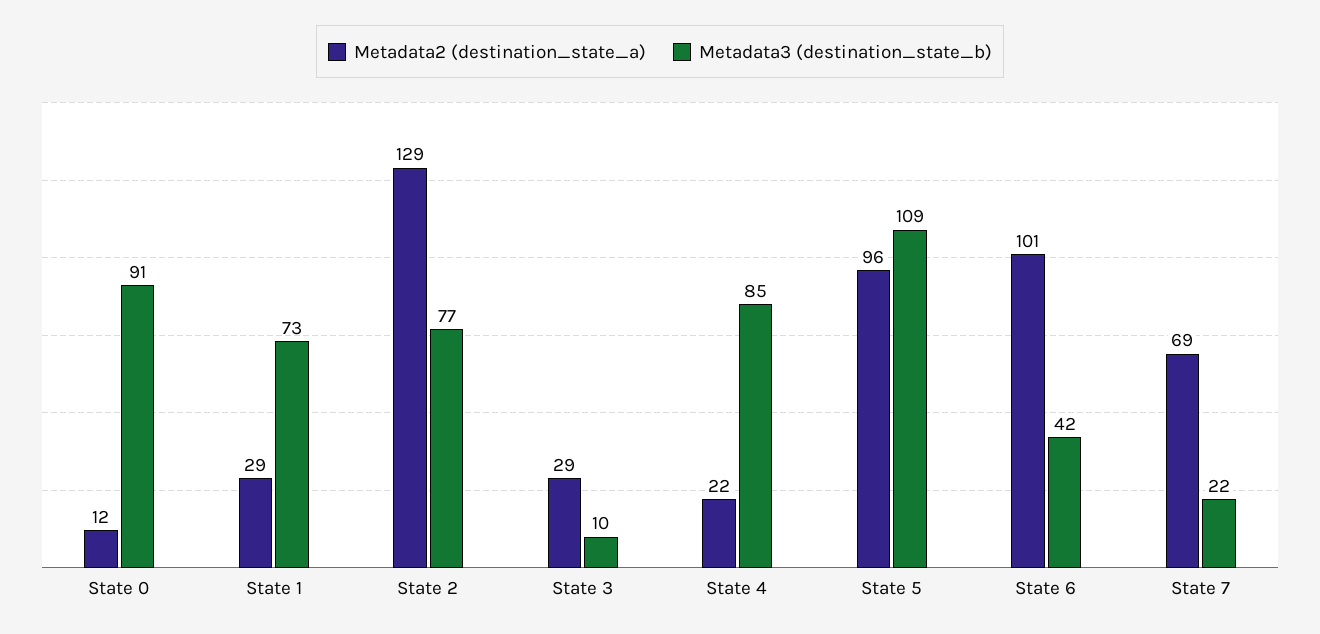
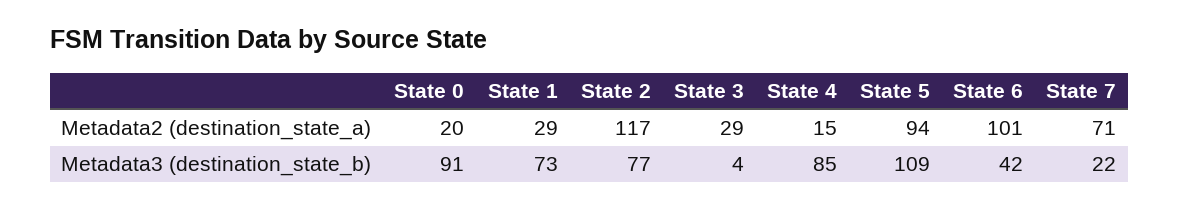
Metadata2 (destination_state_a), State 0: 12 -> 20
Metadata2 (destination_state_a), State 2: 129 -> 117
Metadata3 (destination_state_b), State 3: 10 -> 4
Metadata2 (destination_state_a), State 4: 22 -> 15
Metadata2 (destination_state_a), State 5: 96 -> 94
Metadata2 (destination_state_a), State 7: 69 -> 71

